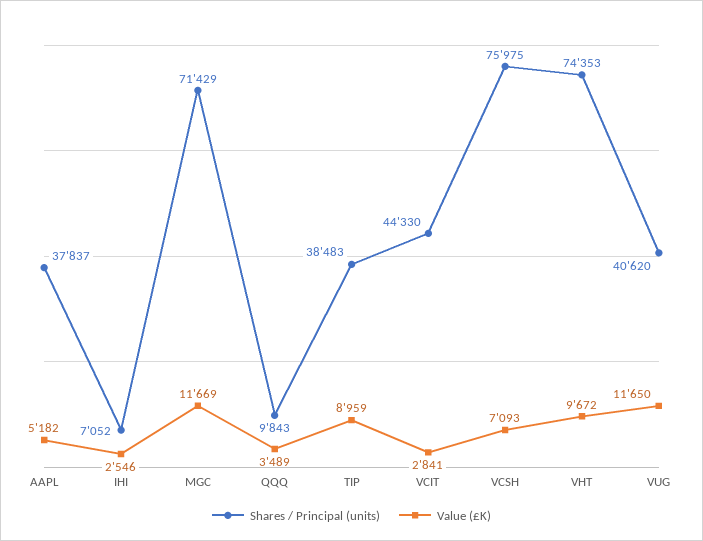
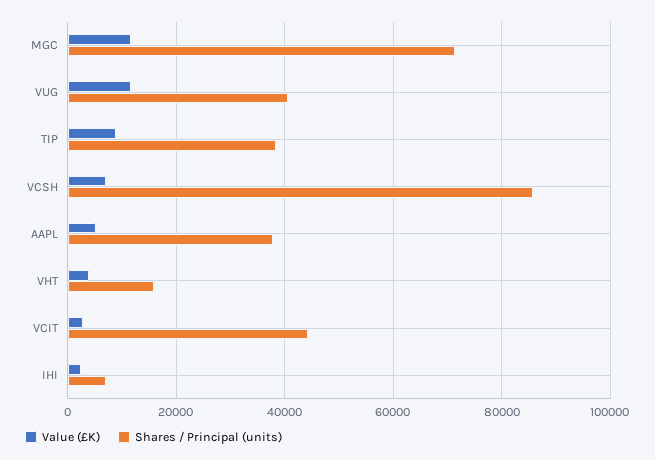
Shares / Principal (units), QQQ: 9843 -> none
Value (£K), QQQ: 3489 -> none
Shares / Principal (units), VCSH: 75975 -> 86000
Shares / Principal (units), VHT: 74353 -> 16000
Value (£K), VHT: 9672 -> 4000

